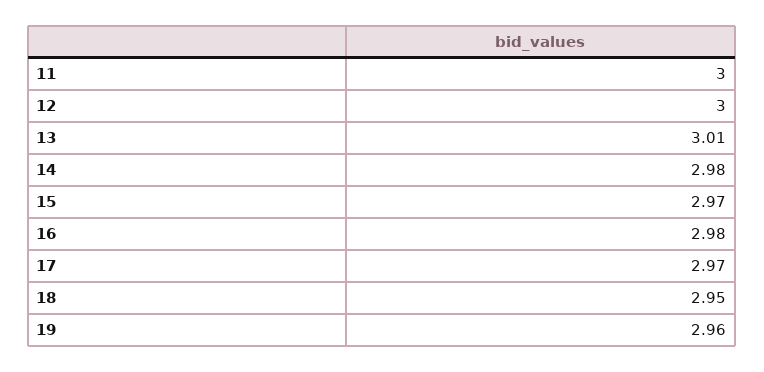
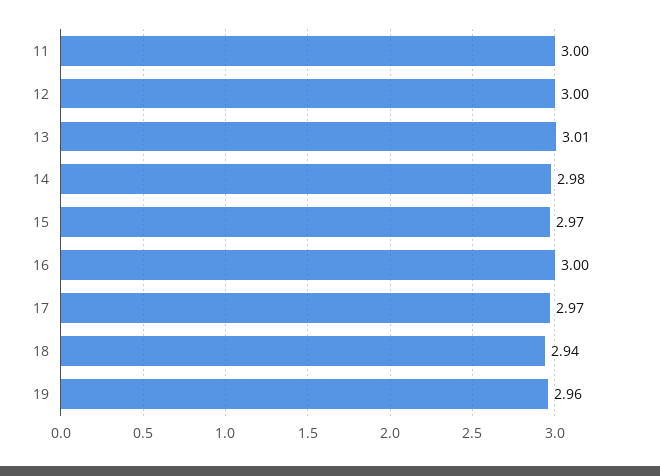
16: 2.98 -> 3
18: 2.95 -> 2.94

